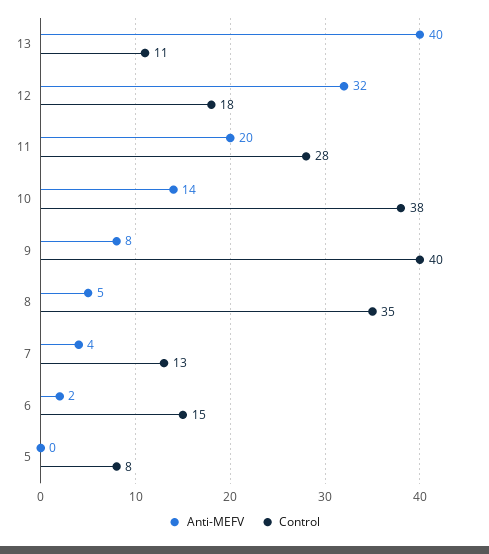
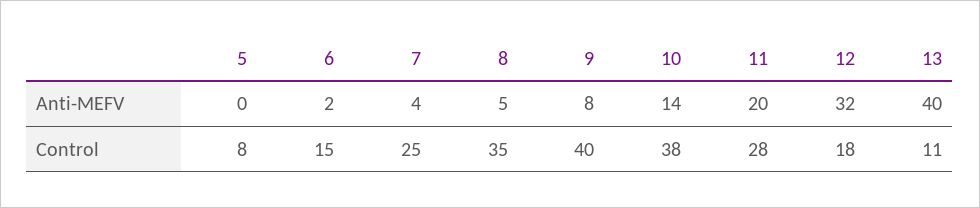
Control, 7: 13 -> 25

